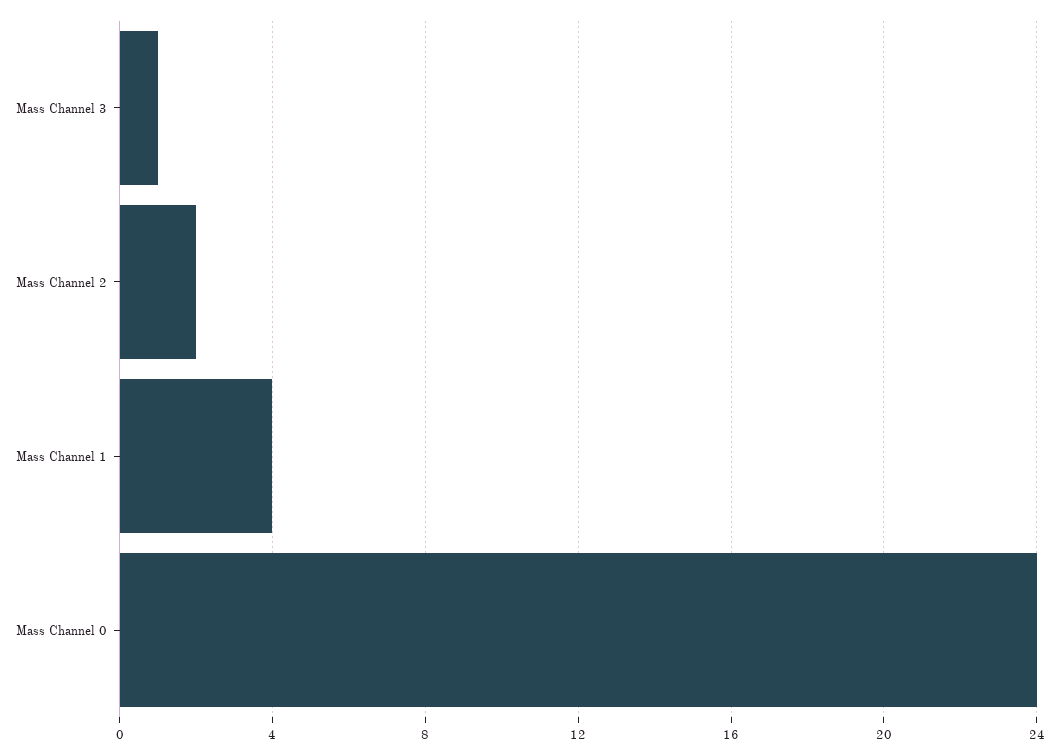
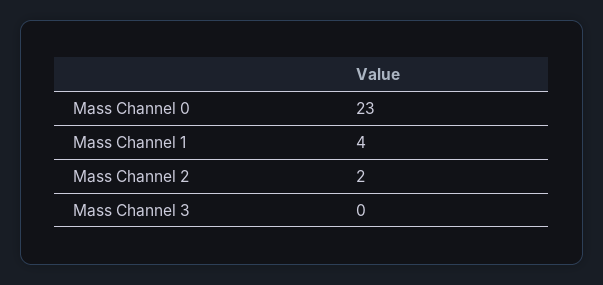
Mass Channel 3: 1 -> 0
Mass Channel 0: 24 -> 23

